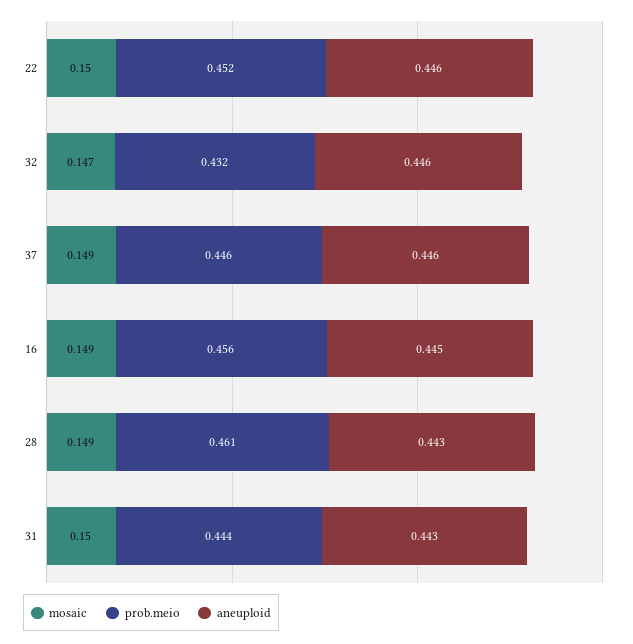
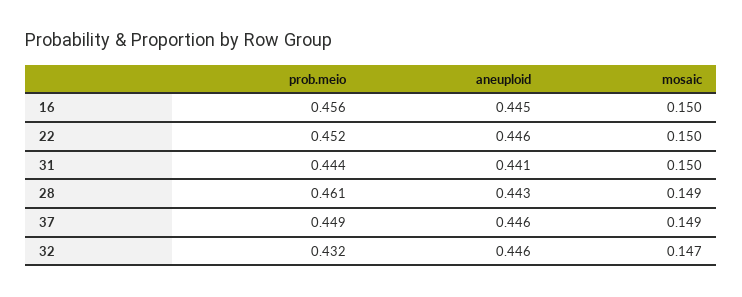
prob.meio, 37: 0.446 -> 0.449
mosaic, 16: 0.149 -> 0.15
aneuploid, 31: 0.443 -> 0.441

